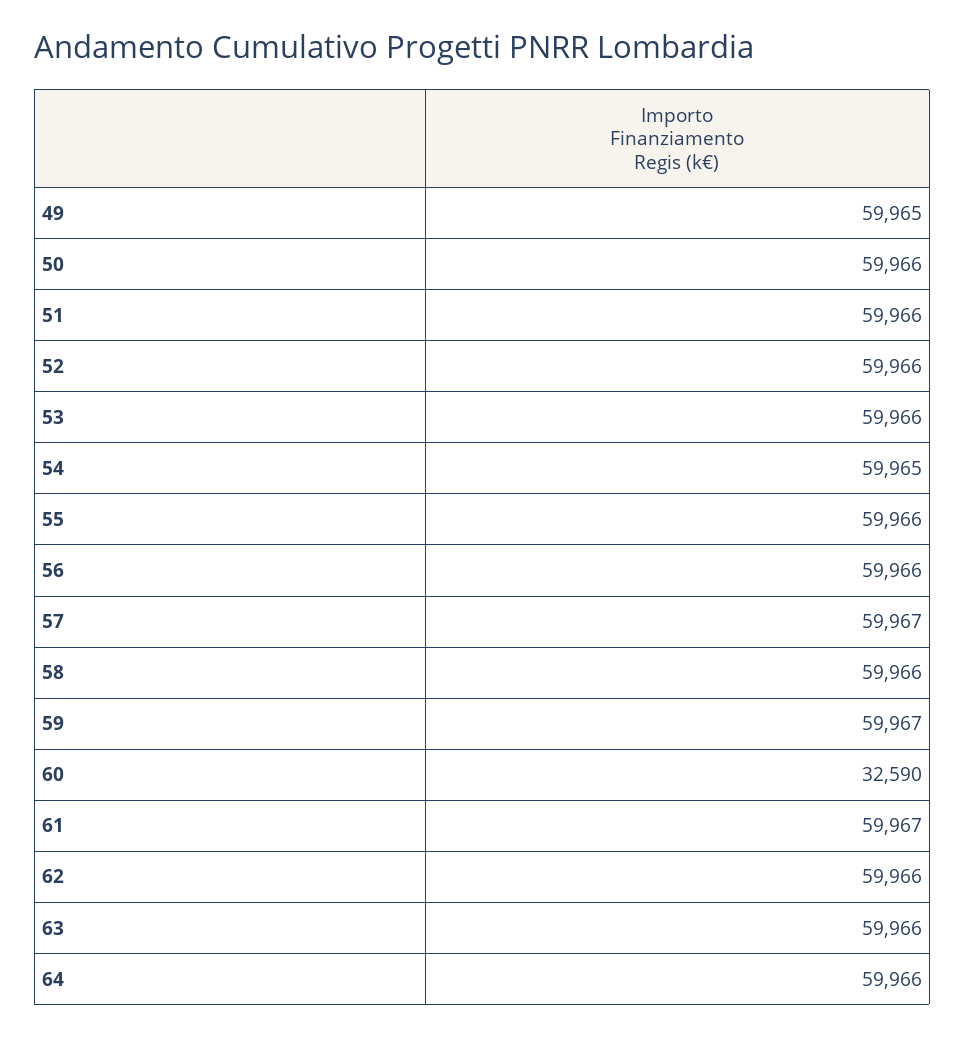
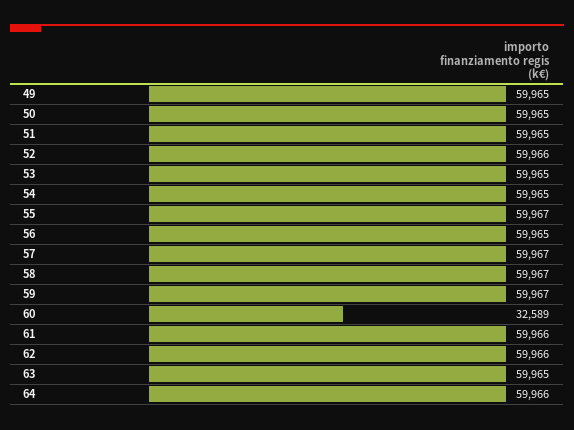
50: 59966 -> 59965
51: 59966 -> 59965
53: 59966 -> 59965
55: 59966 -> 59967
56: 59966 -> 59965
58: 59966 -> 59967
60: 32590 -> 32589
61: 59967 -> 59966
63: 59966 -> 59965

